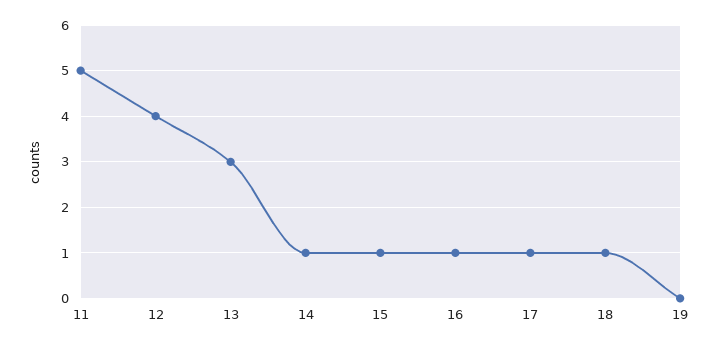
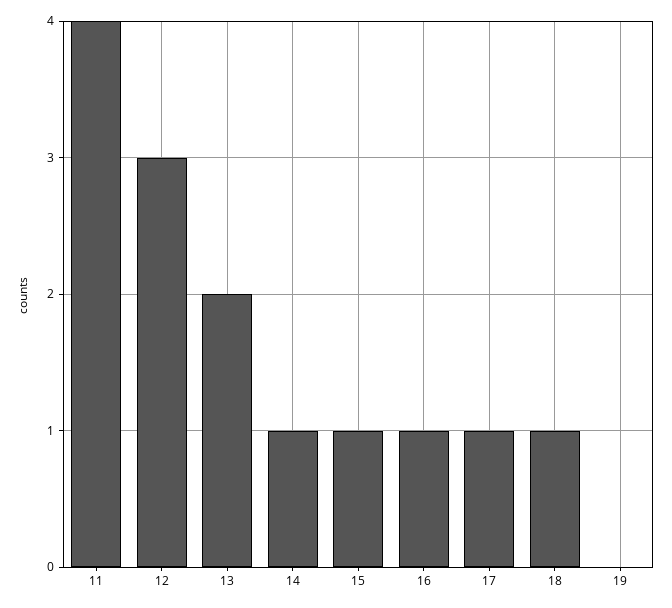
11: 5 -> 4
12: 4 -> 3
13: 3 -> 2

